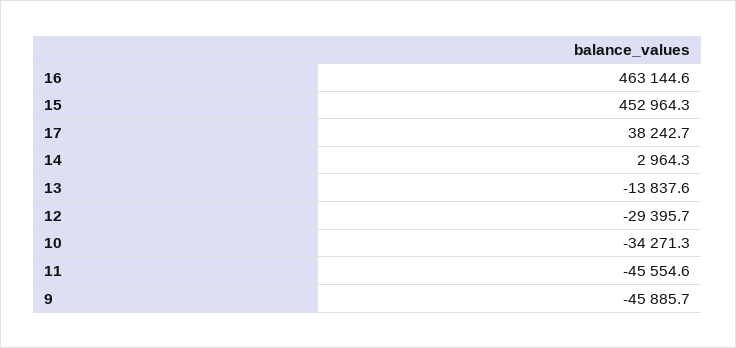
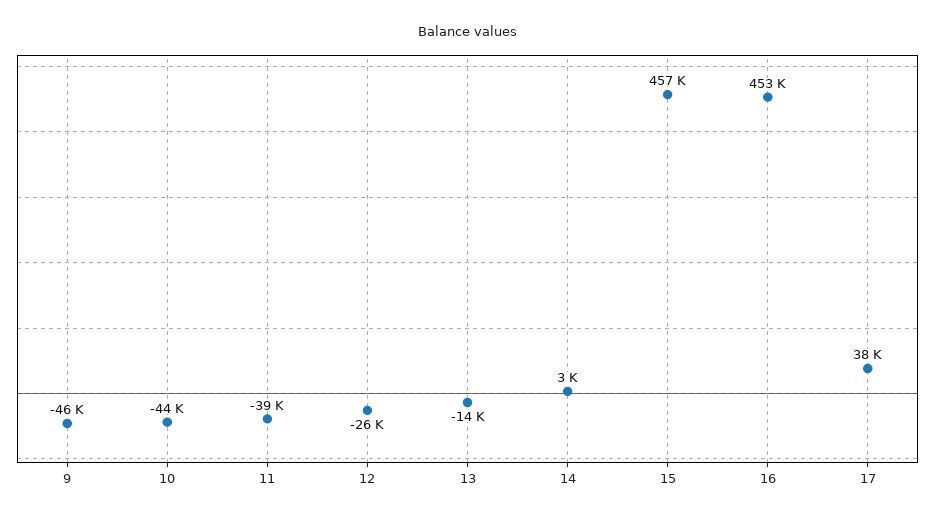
16: 463144.6 -> 453000
15: 452964.3 -> 457000
12: -29395.7 -> -26000
10: -34271.3 -> -44000
11: -45554.6 -> -39000

